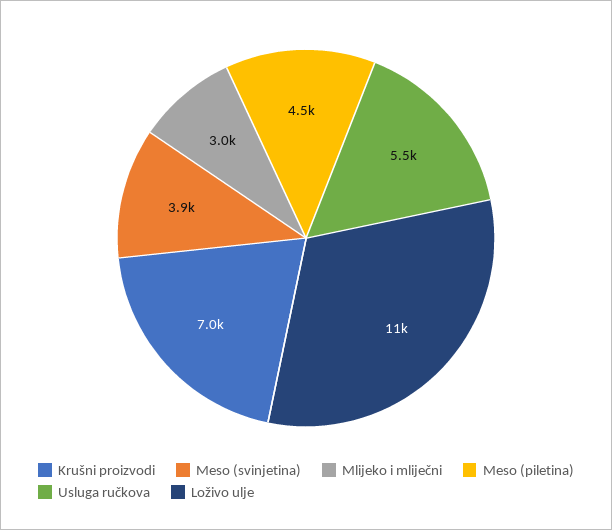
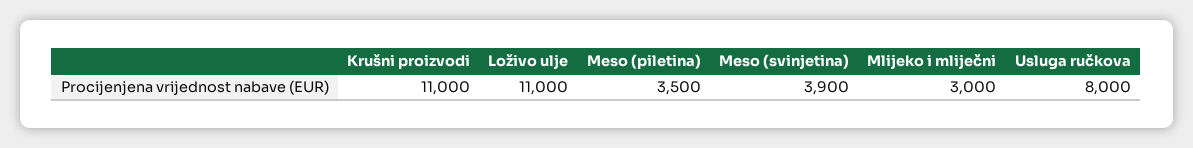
Krušni proizvodi: 7000 -> 11000
Meso (piletina): 4500 -> 3500
Usluga ručkova: 5500 -> 8000

